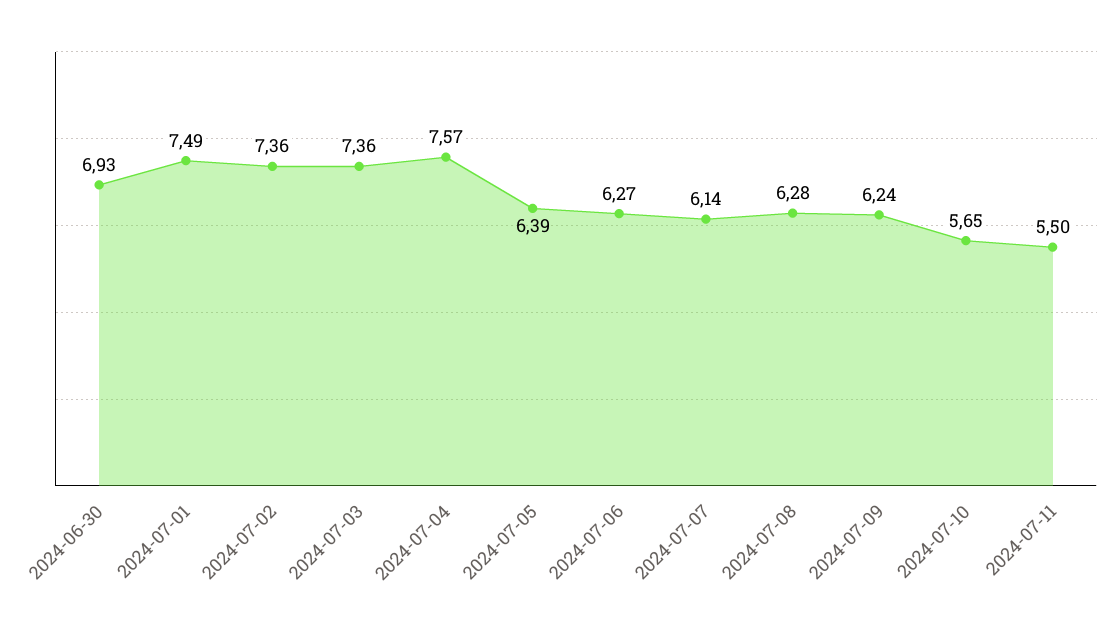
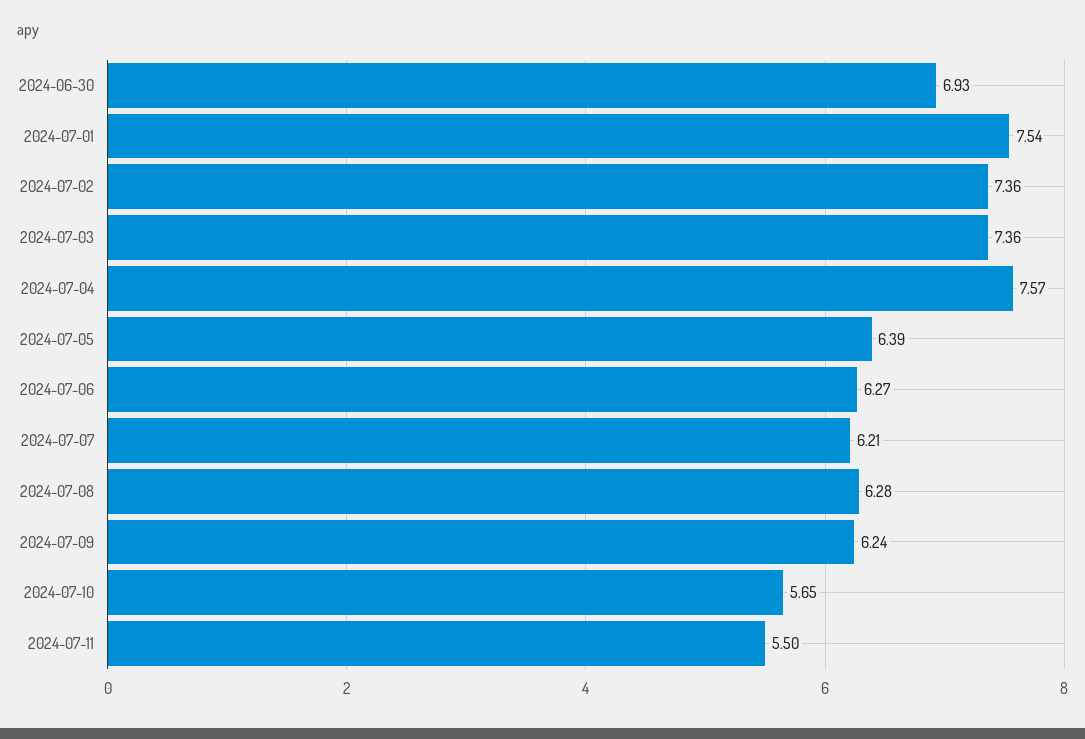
2024-07-01: 7.49 -> 7.54
2024-07-07: 6.14 -> 6.21

